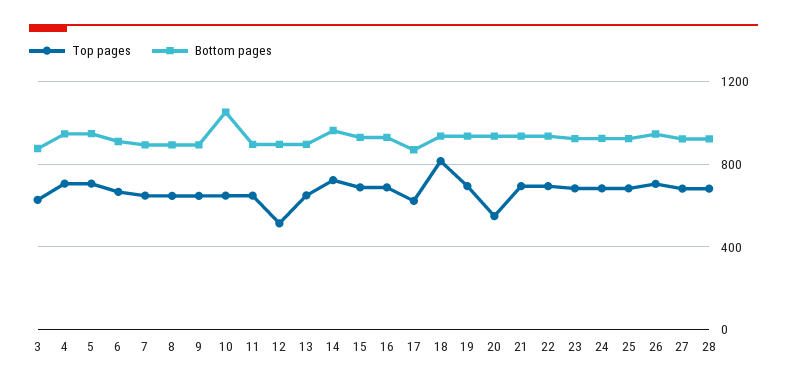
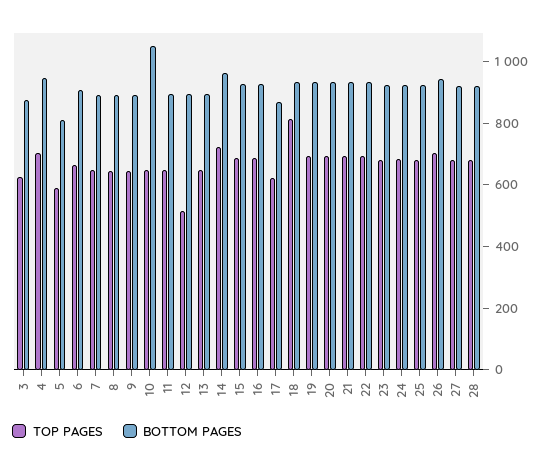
Top pages, 5: 700 -> 600
Bottom pages, 5: 950 -> 800
Top pages, 20: 550 -> 700

